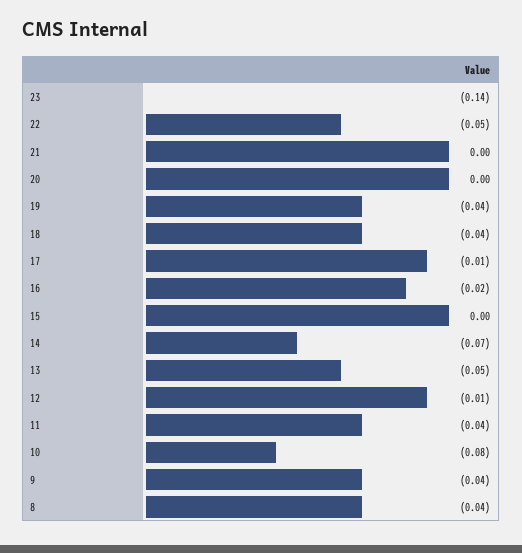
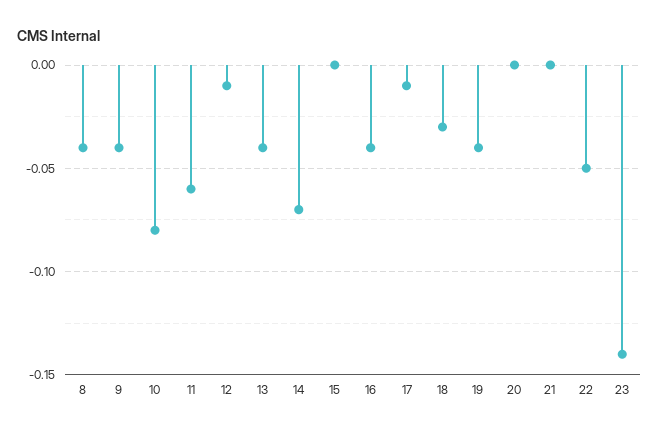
18: -0.04 -> -0.03
16: -0.02 -> -0.04
13: -0.05 -> -0.04
11: -0.04 -> -0.06

